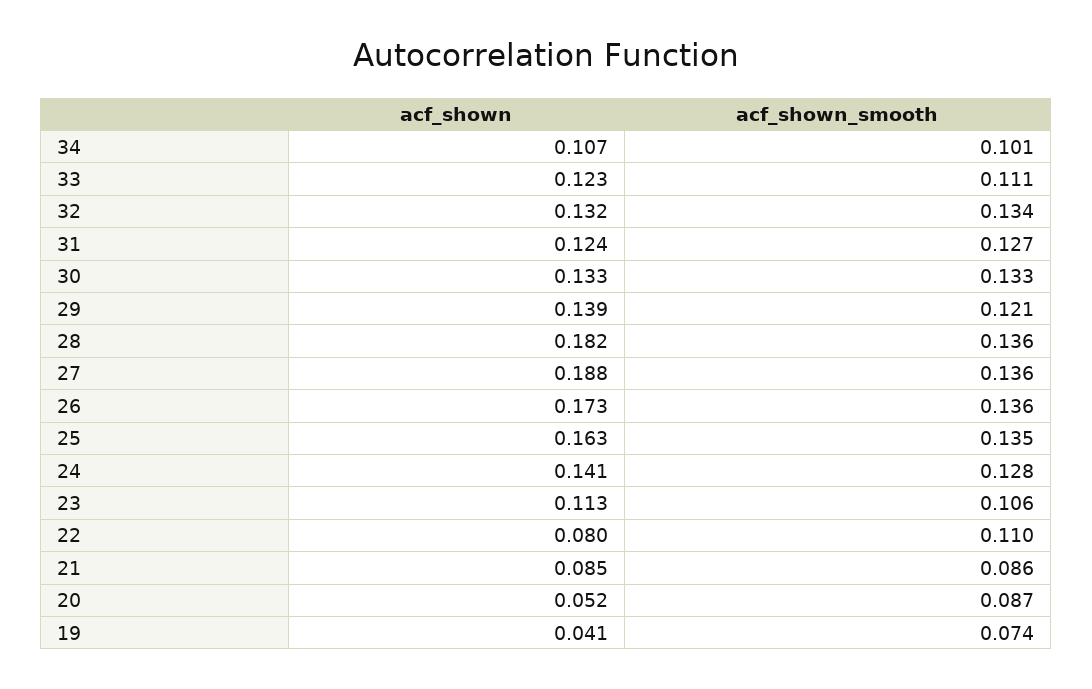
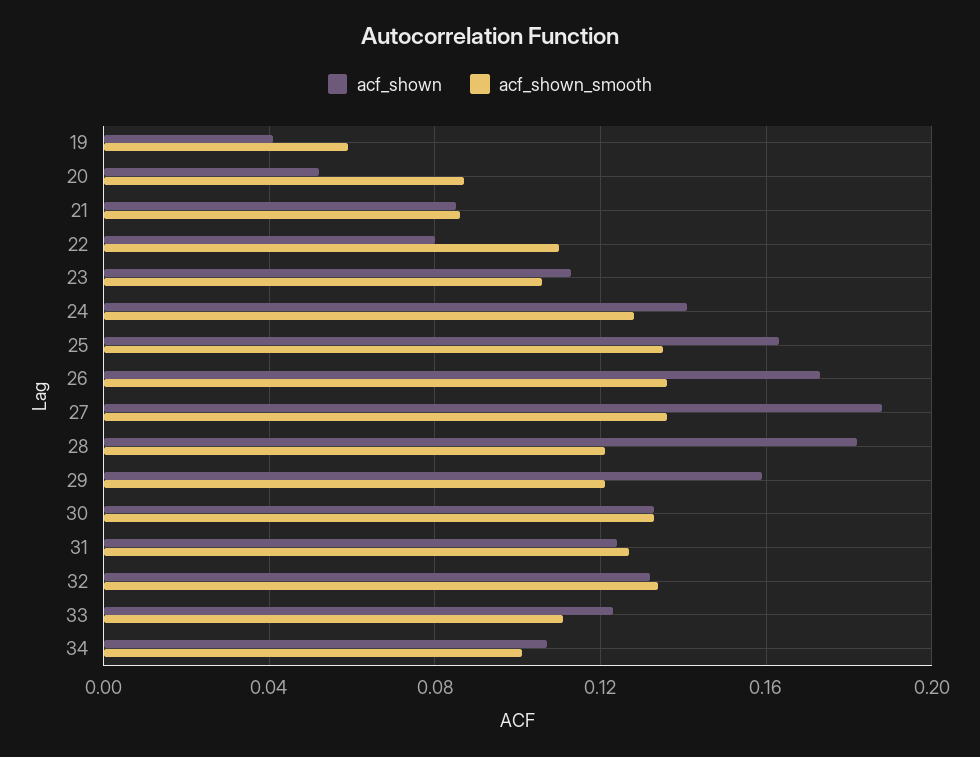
acf_shown, 29: 0.139 -> 0.16
acf_shown_smooth, 28: 0.136 -> 0.12
acf_shown_smooth, 19: 0.074 -> 0.06

